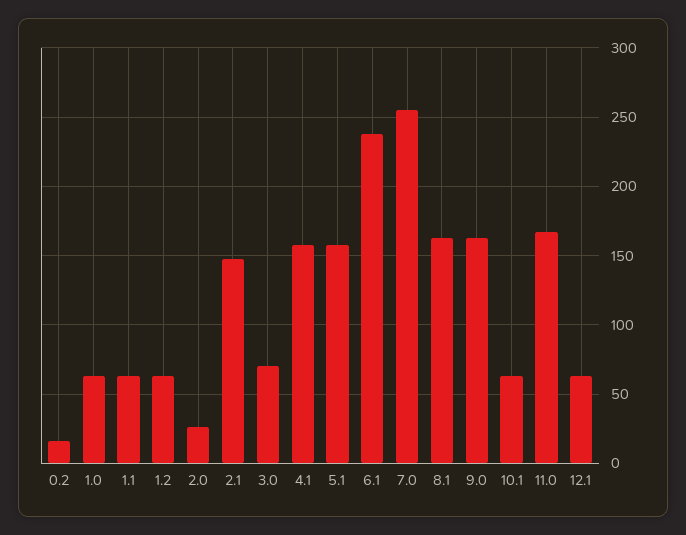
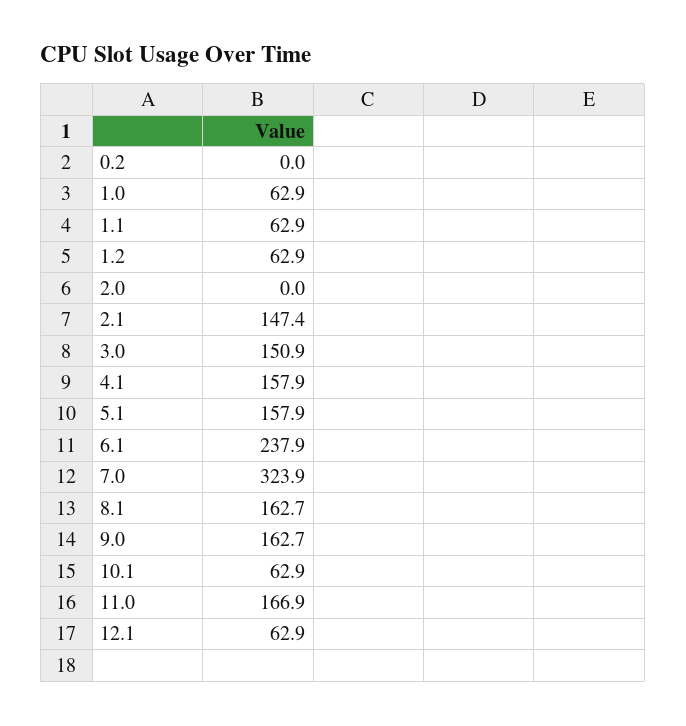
0.2: 15 -> 0
2.0: 25 -> 0
3.0: 70 -> 150.9
7.0: 255 -> 323.9

